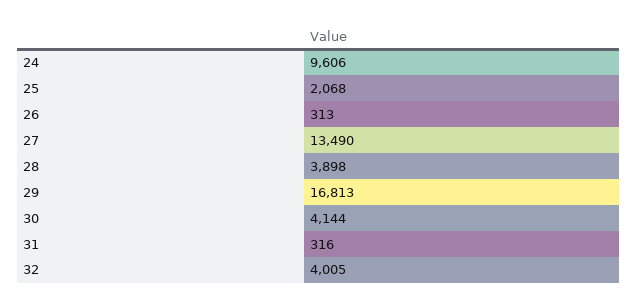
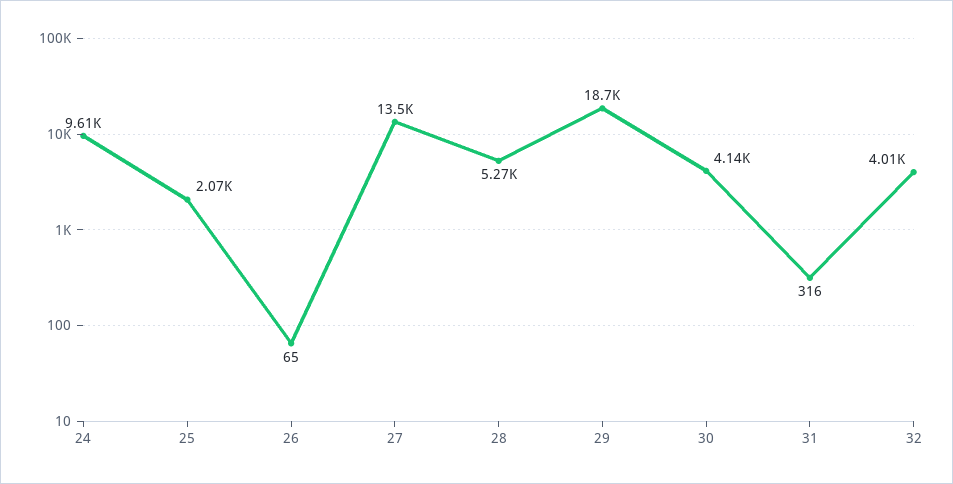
26: 313 -> 65
28: 3898 -> 5270
29: 16813 -> 18700

